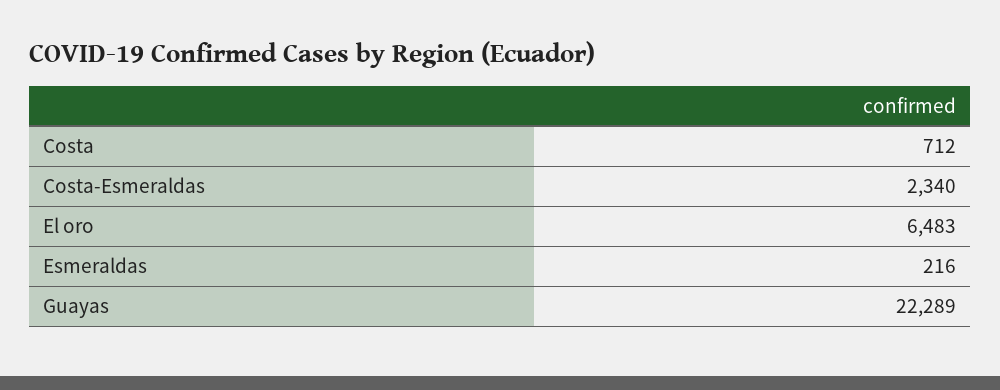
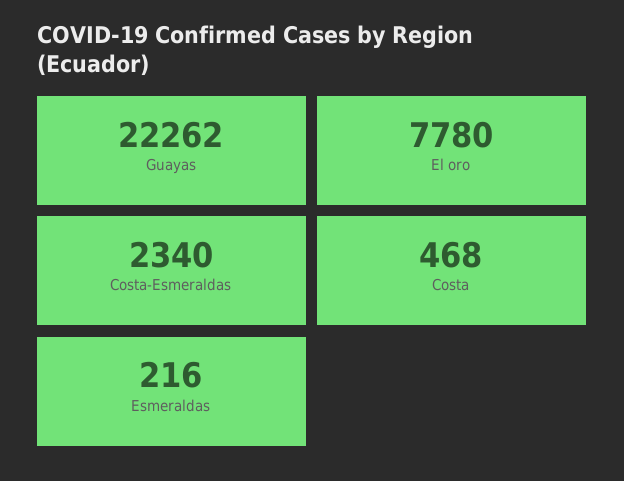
Costa: 712 -> 468
El oro: 6483 -> 7780
Guayas: 22289 -> 22262

